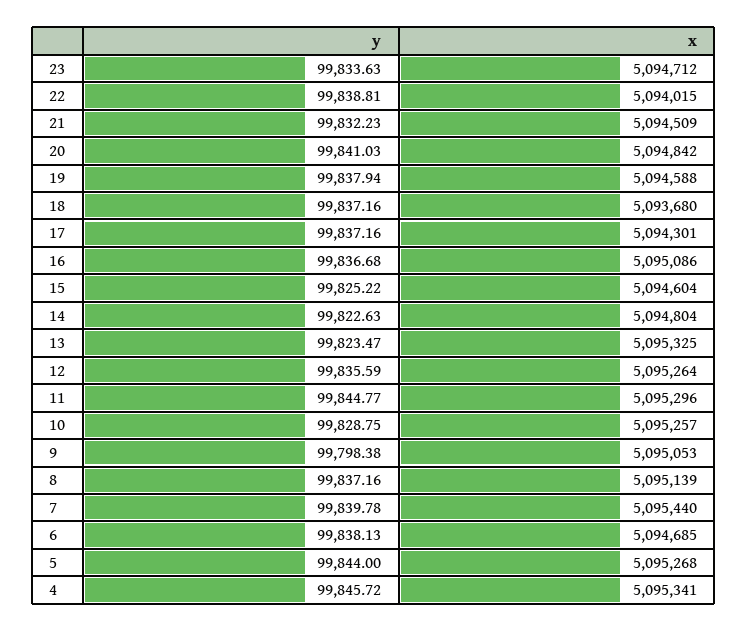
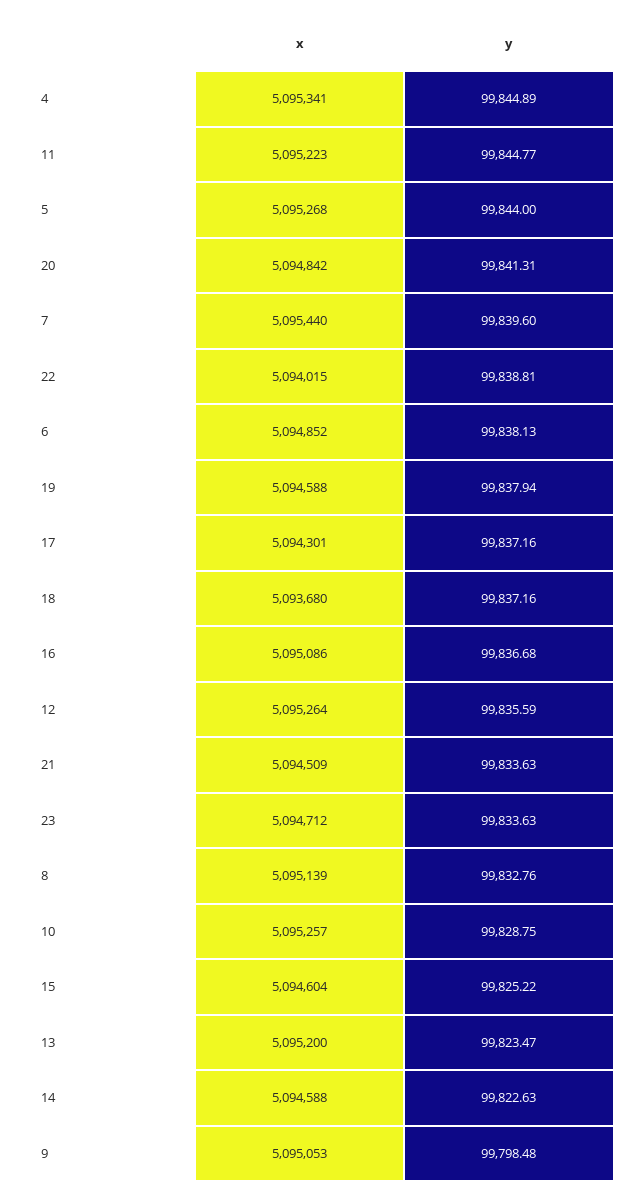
y, 21: 99832.23 -> 99833.63
y, 20: 99841.03 -> 99841.31
x, 14: 5094804 -> 5094588
x, 13: 5095325 -> 5095200
x, 11: 5095296 -> 5095223
y, 9: 99798.38 -> 99798.48
y, 8: 99837.16 -> 99832.76
y, 7: 99839.78 -> 99839.6
x, 6: 5094685 -> 5094852
y, 4: 99845.72 -> 99844.89

